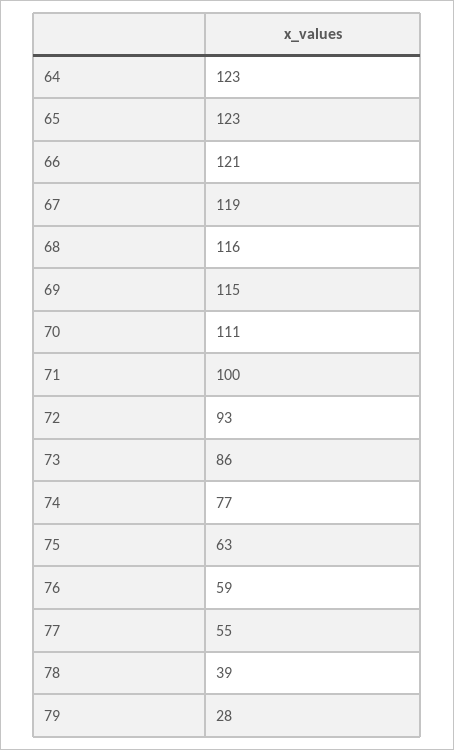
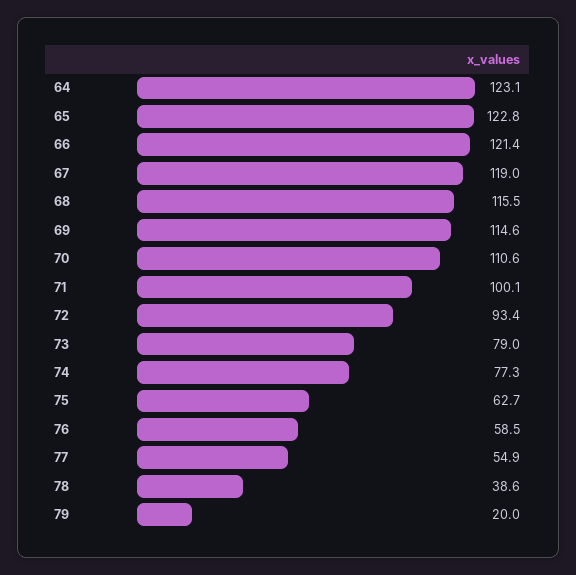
73: 86 -> 79
79: 28 -> 20

